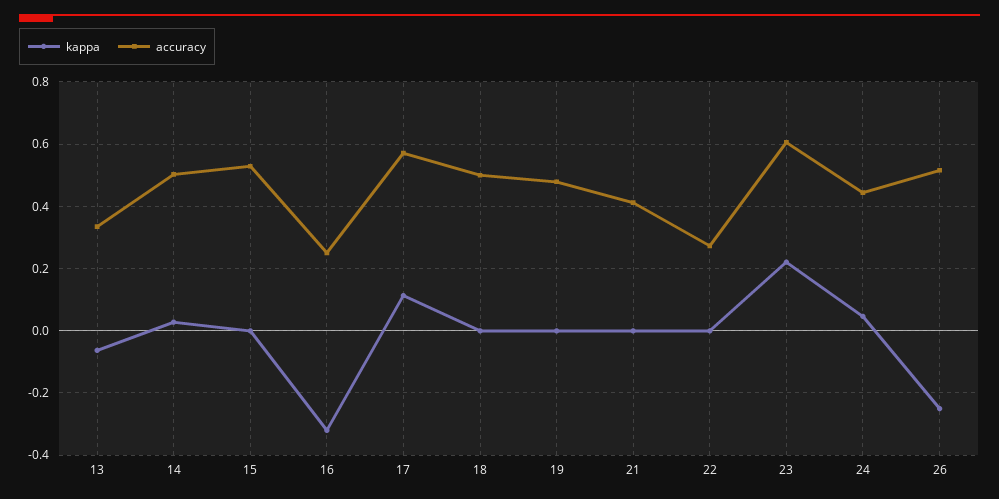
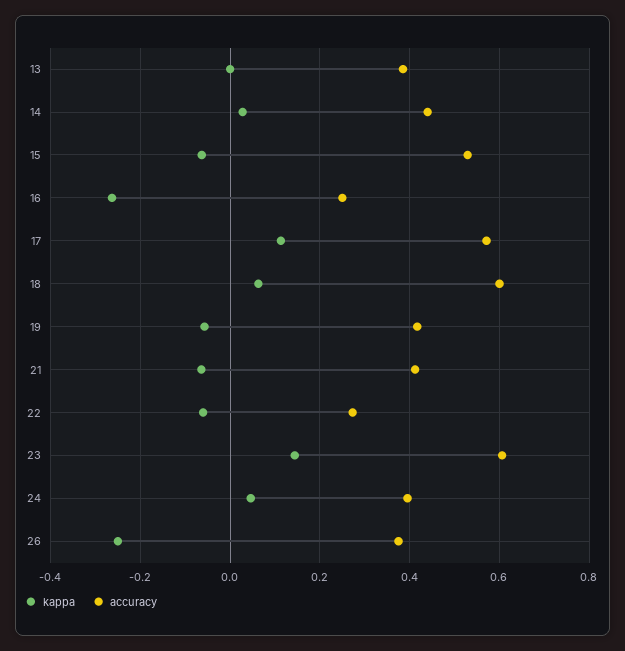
kappa, 13: -0.06 -> 0
accuracy, 13: 0.34 -> 0.38
accuracy, 14: 0.5 -> 0.44
kappa, 15: 0 -> -0.06
kappa, 16: -0.32 -> -0.26
kappa, 18: 0 -> 0.06
accuracy, 18: 0.5 -> 0.6
kappa, 19: 0 -> -0.06
accuracy, 19: 0.48 -> 0.42
kappa, 21: 0 -> -0.06
kappa, 22: 0 -> -0.06
kappa, 23: 0.22 -> 0.14
accuracy, 24: 0.44 -> 0.4
accuracy, 26: 0.52 -> 0.38

